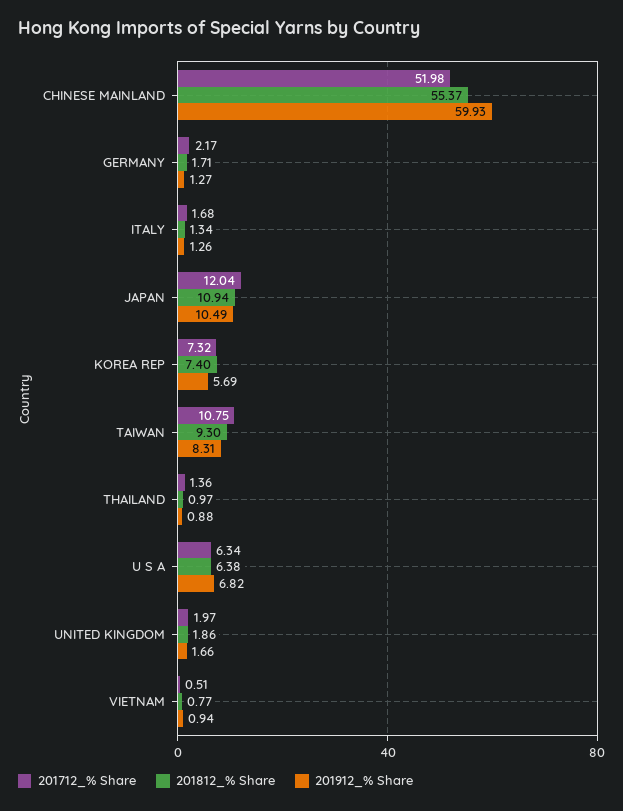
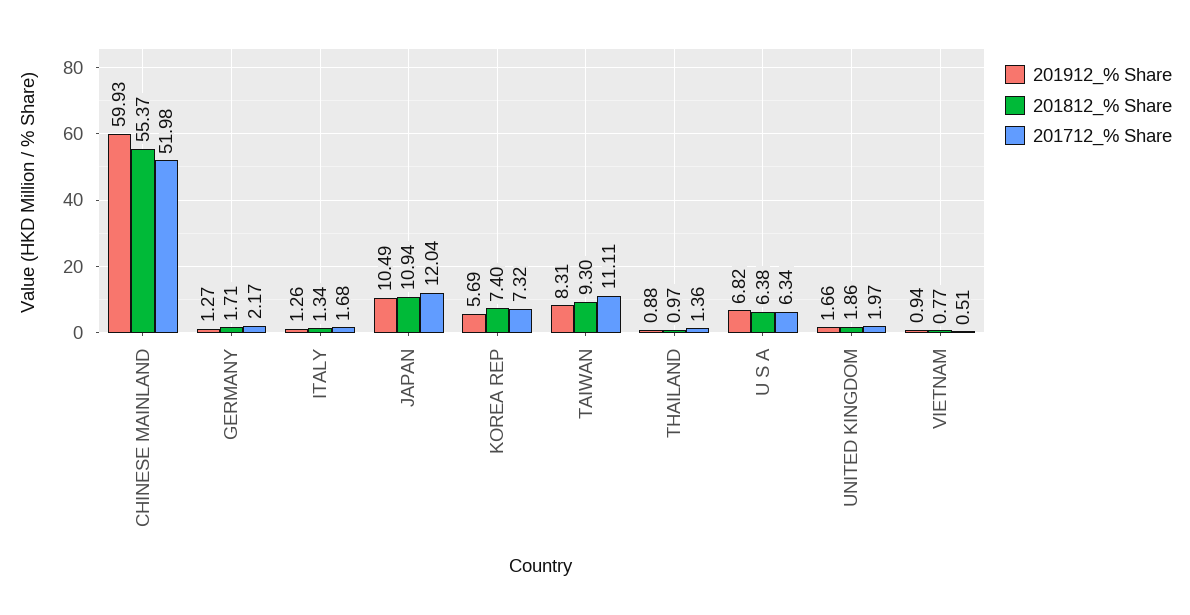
201712_% Share, TAIWAN: 10.75 -> 11.11

